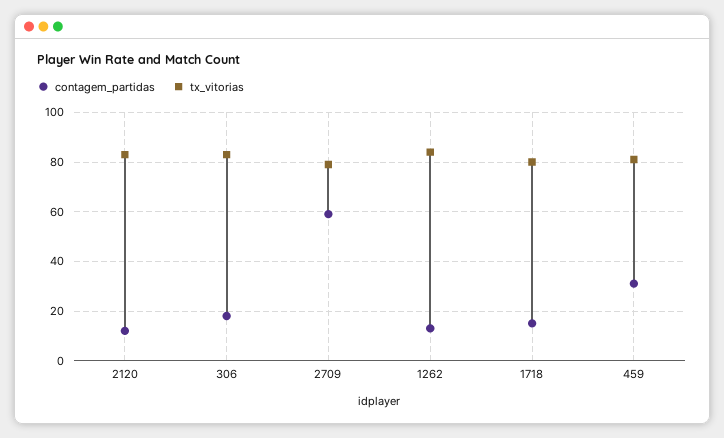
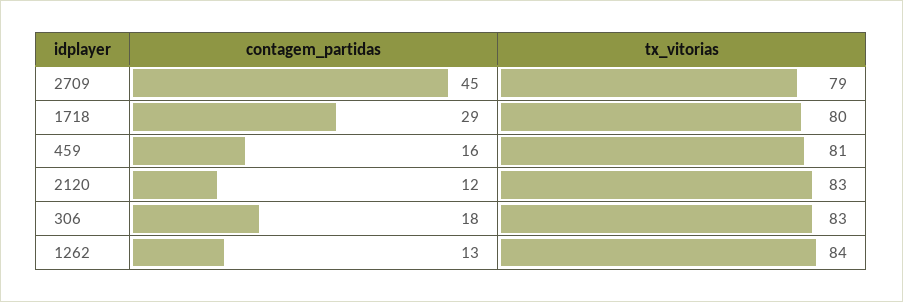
contagem_partidas, 2709: 60 -> 45
contagem_partidas, 1718: 15 -> 29
contagem_partidas, 459: 30 -> 16

